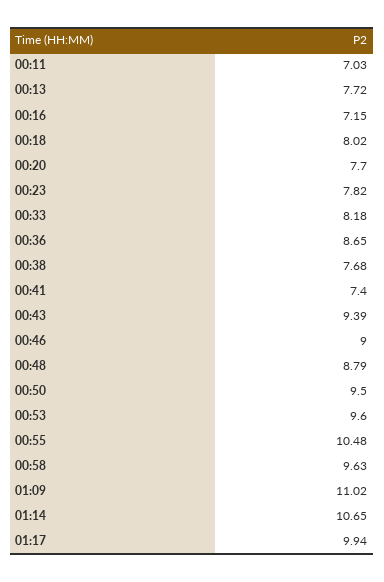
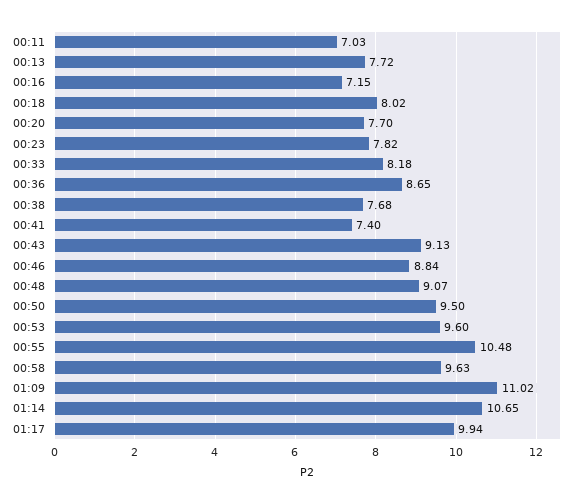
00:43: 9.39 -> 9.13
00:46: 9 -> 8.84
00:48: 8.79 -> 9.07

